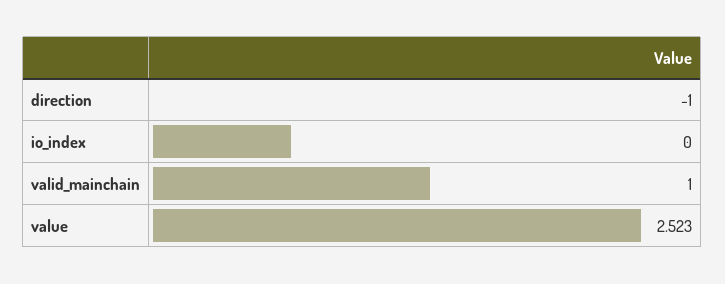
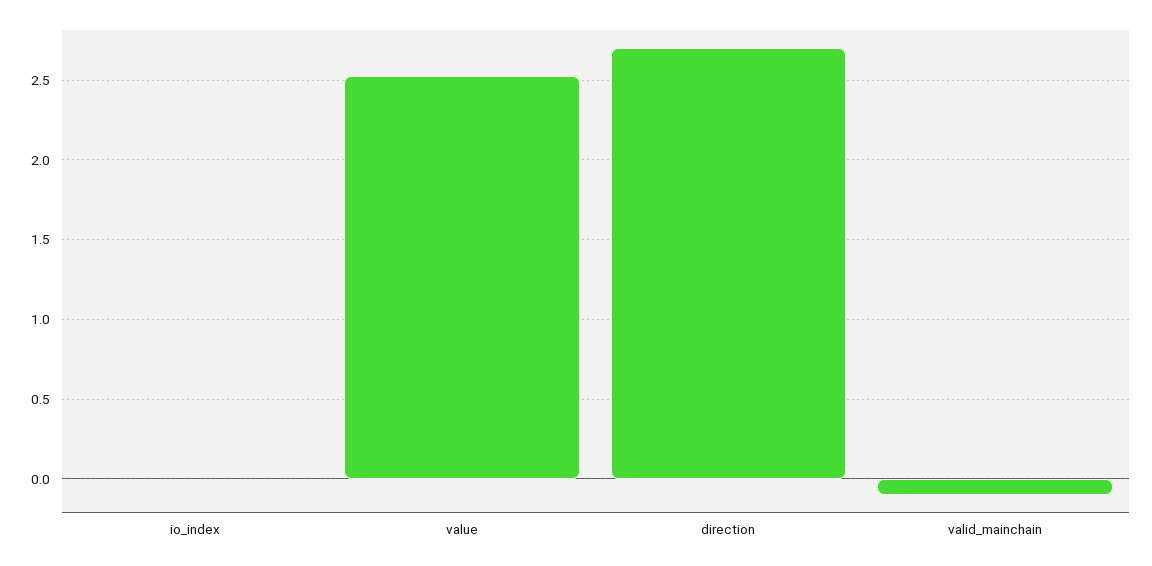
direction: -1 -> 2.7
valid_mainchain: 1 -> -0.1

